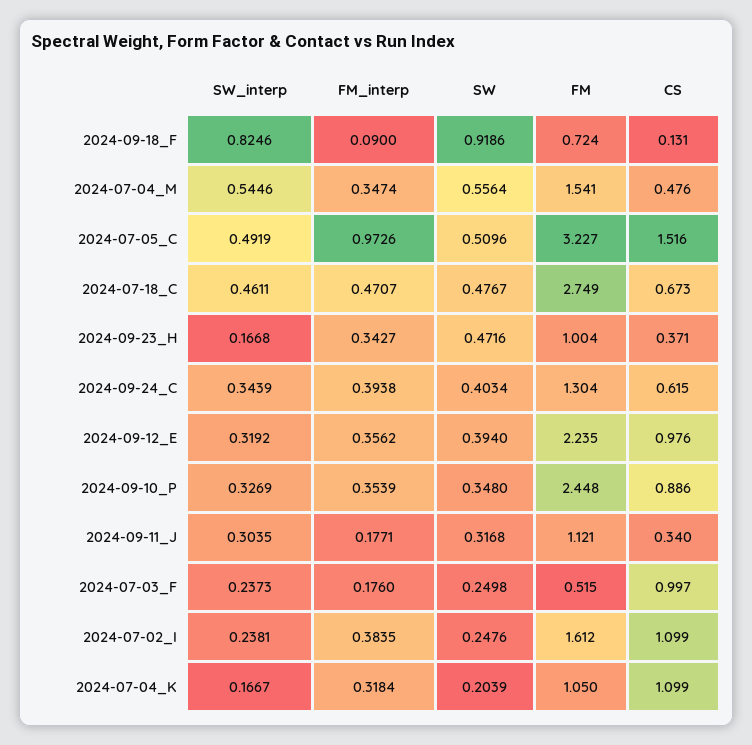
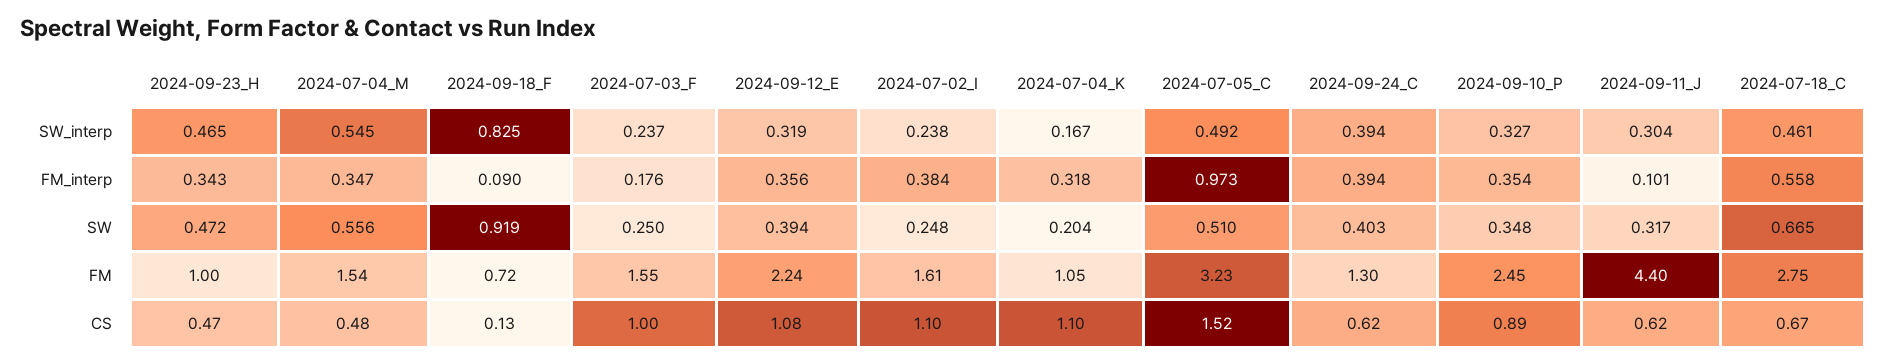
FM_interp, 2024-07-18_C: 0.4707 -> 0.558
SW, 2024-07-18_C: 0.4767 -> 0.665
SW_interp, 2024-09-23_H: 0.1668 -> 0.465
CS, 2024-09-23_H: 0.371 -> 0.47
SW_interp, 2024-09-24_C: 0.3439 -> 0.394
CS, 2024-09-12_E: 0.976 -> 1.08
FM_interp, 2024-09-11_J: 0.1771 -> 0.101
FM, 2024-09-11_J: 1.121 -> 4.4
CS, 2024-09-11_J: 0.34 -> 0.62
FM, 2024-07-03_F: 0.515 -> 1.55

